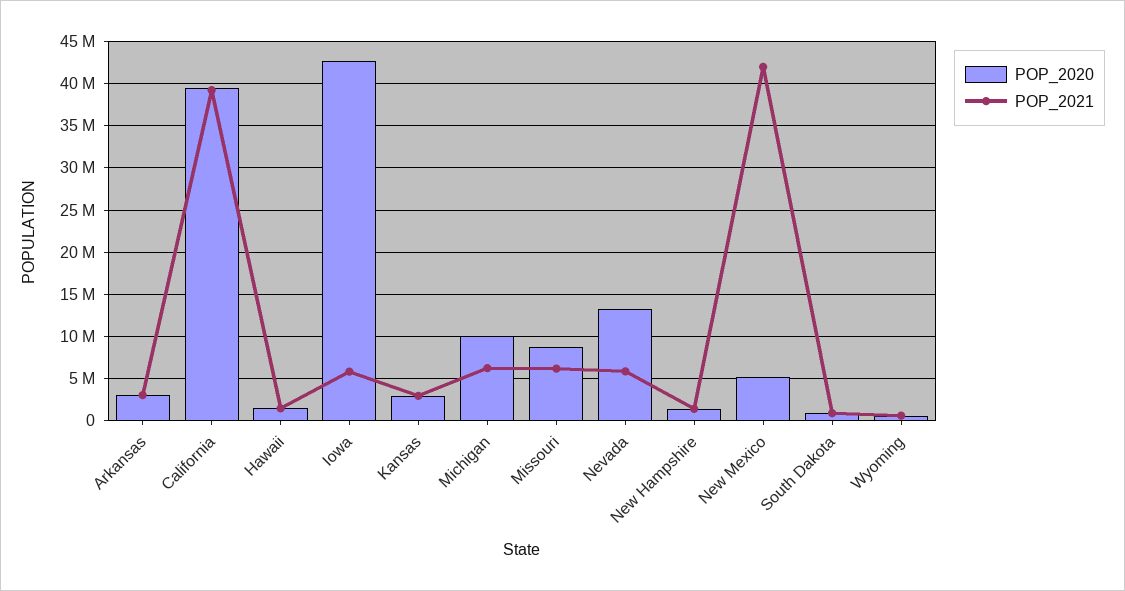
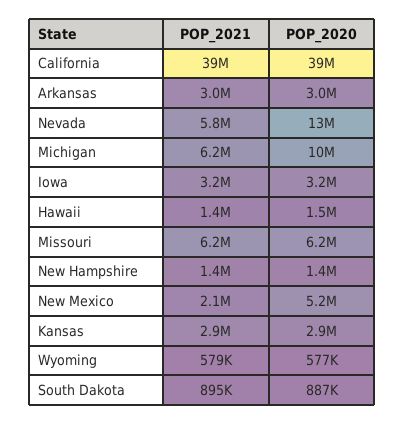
POP_2020, Iowa: 43000000 -> 3200000
POP_2021, Iowa: 6000000 -> 3200000
POP_2020, Missouri: 9000000 -> 6200000
POP_2021, New Mexico: 42000000 -> 2100000

